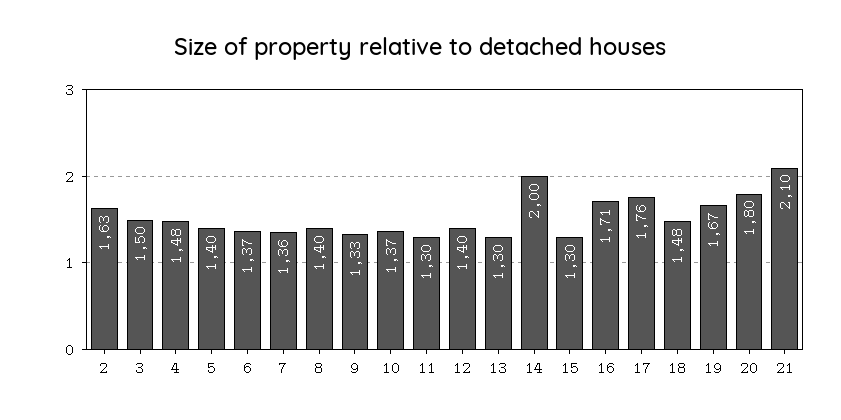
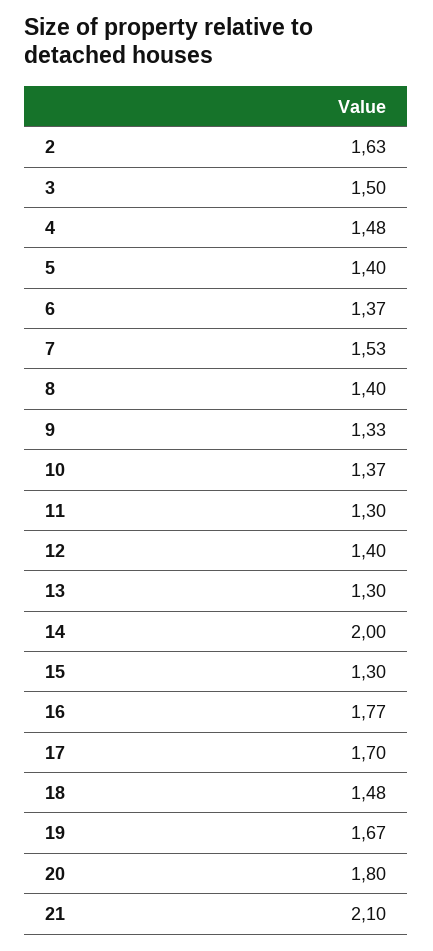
7: 1.36 -> 1.53
16: 1.71 -> 1.77
17: 1.76 -> 1.7

